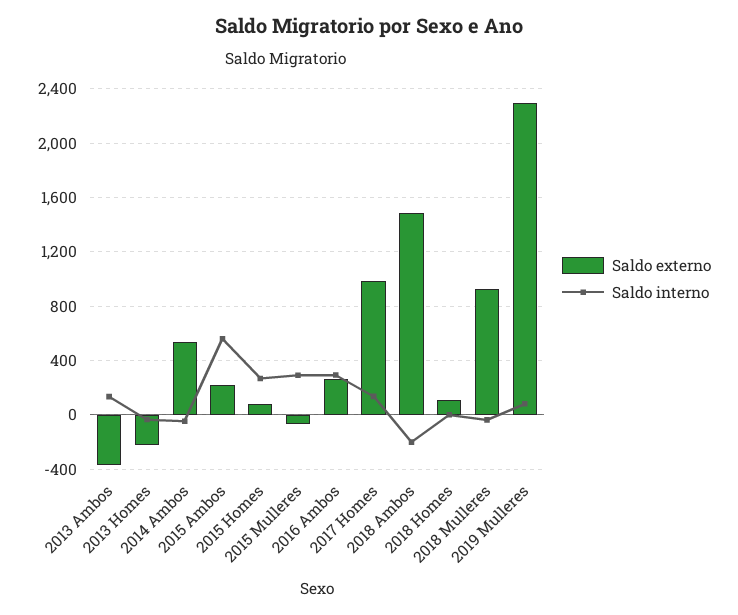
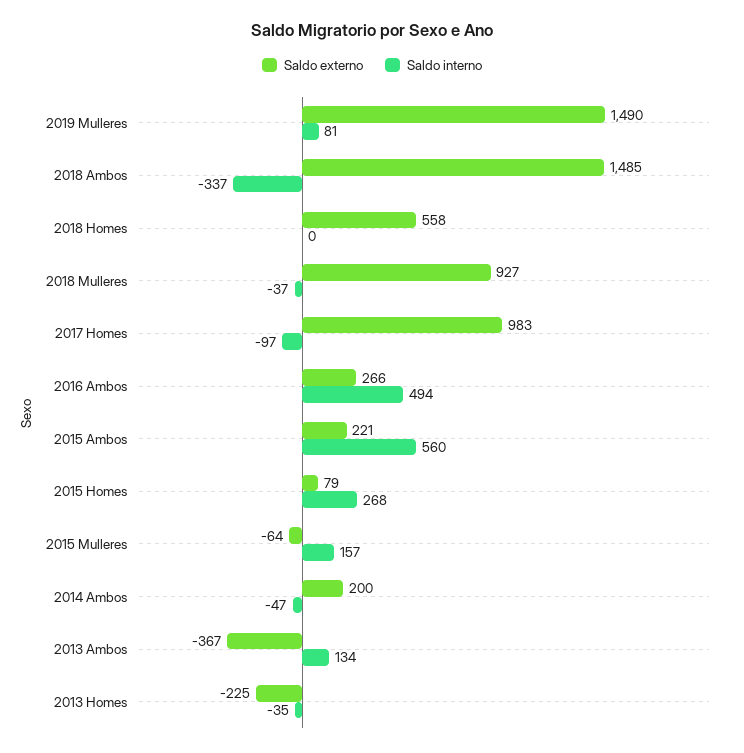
Saldo externo, 2014 Ambos: 550 -> 200
Saldo interno, 2015 Mulleres: 300 -> 157
Saldo interno, 2016 Ambos: 300 -> 494
Saldo interno, 2017 Homes: 150 -> -97
Saldo interno, 2018 Ambos: -200 -> -337
Saldo externo, 2018 Homes: 100 -> 558
Saldo externo, 2019 Mulleres: 2300 -> 1490

